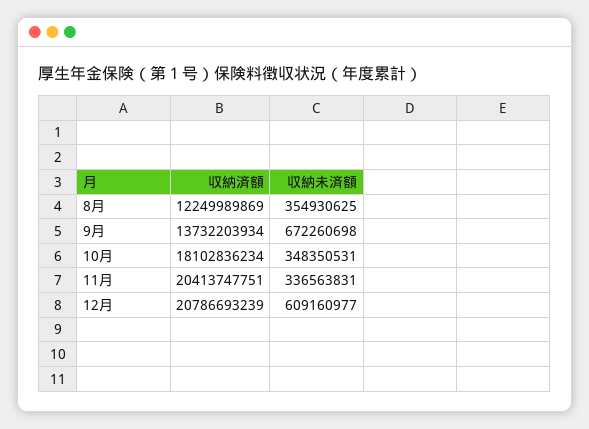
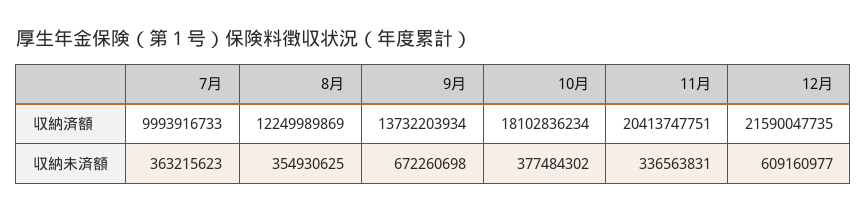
収納未済額, 10月: 348350531 -> 377484302
収納済額, 12月: 20786693239 -> 21590047735
収納済額, 7月: none -> 9993916733
収納未済額, 7月: none -> 363215623

